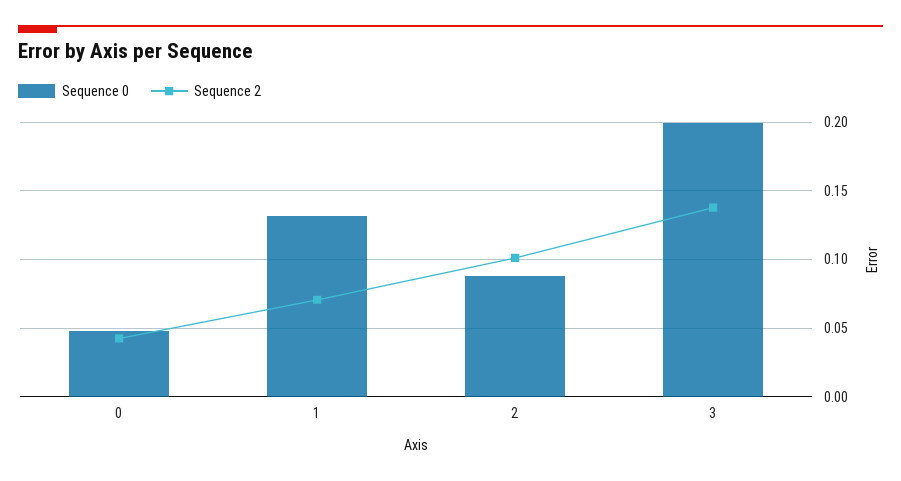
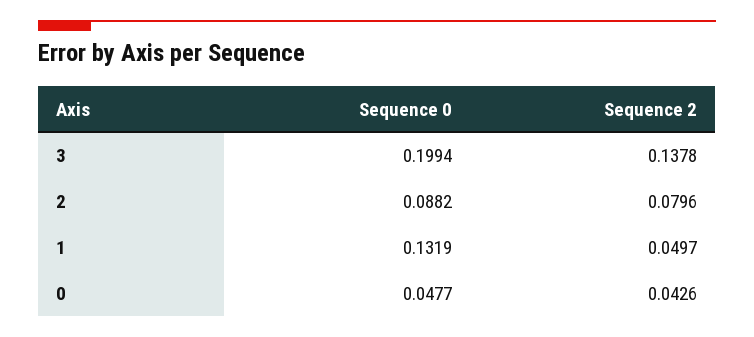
Sequence 2, 1: 0.07 -> 0.0497
Sequence 2, 2: 0.1 -> 0.0796

